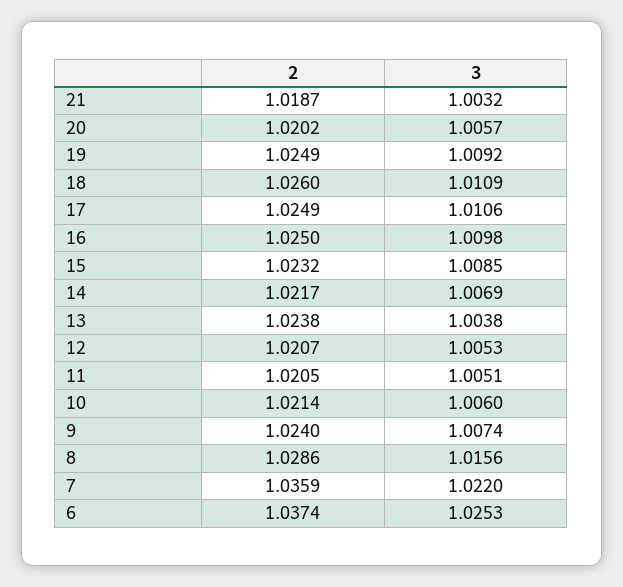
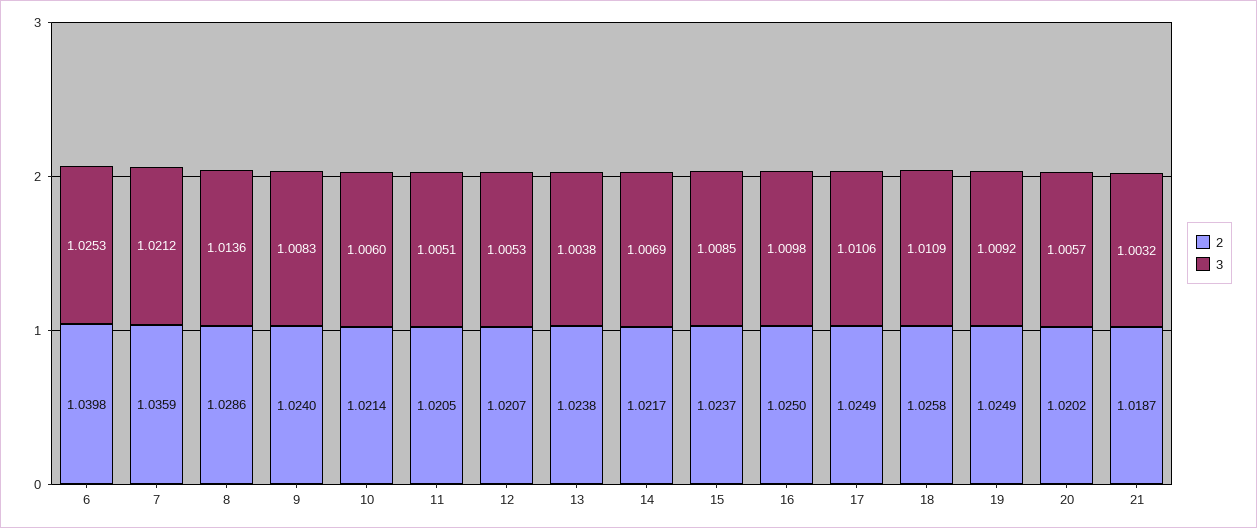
2, 18: 1.026 -> 1.0258
2, 15: 1.0232 -> 1.0237
3, 9: 1.0074 -> 1.0083
3, 8: 1.0156 -> 1.0136
3, 7: 1.022 -> 1.0212
2, 6: 1.0374 -> 1.0398

